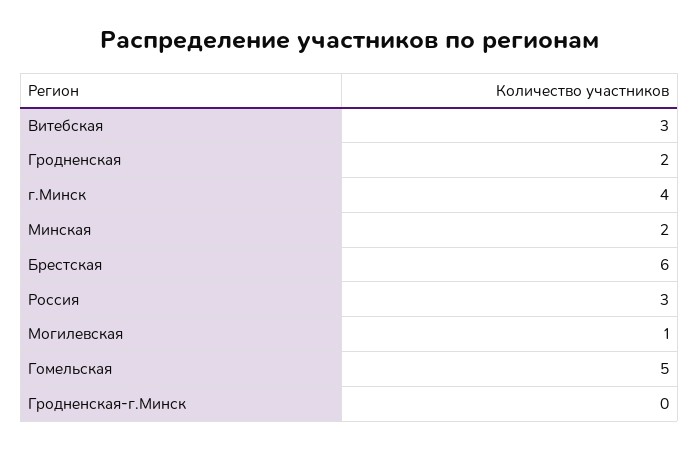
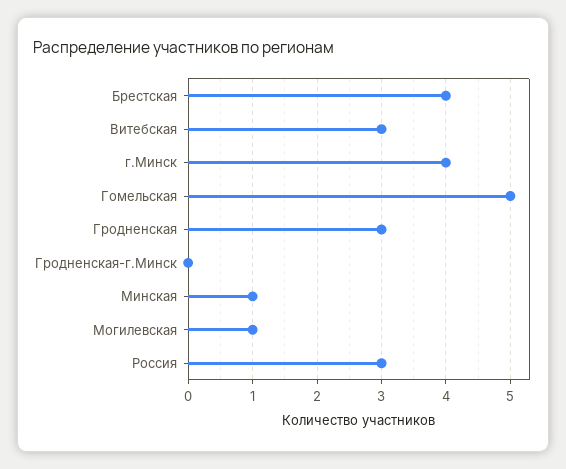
Гродненская: 2 -> 3
Минская: 2 -> 1
Брестская: 6 -> 4

